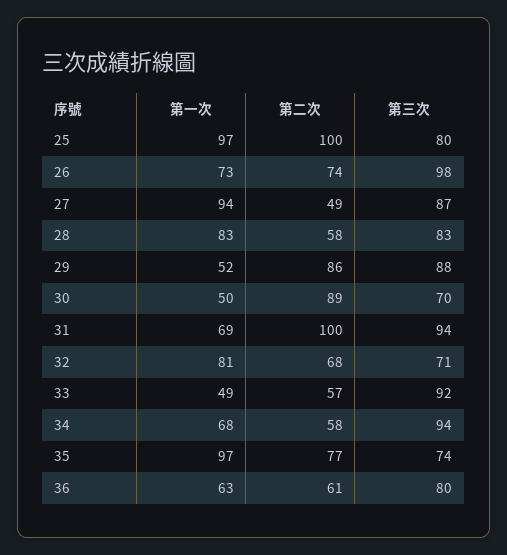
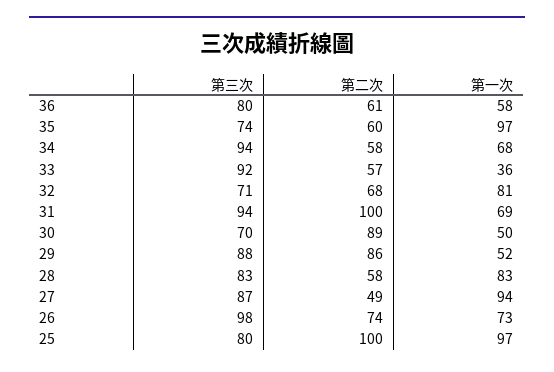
第一次, 33: 49 -> 36
第二次, 35: 77 -> 60
第一次, 36: 63 -> 58

